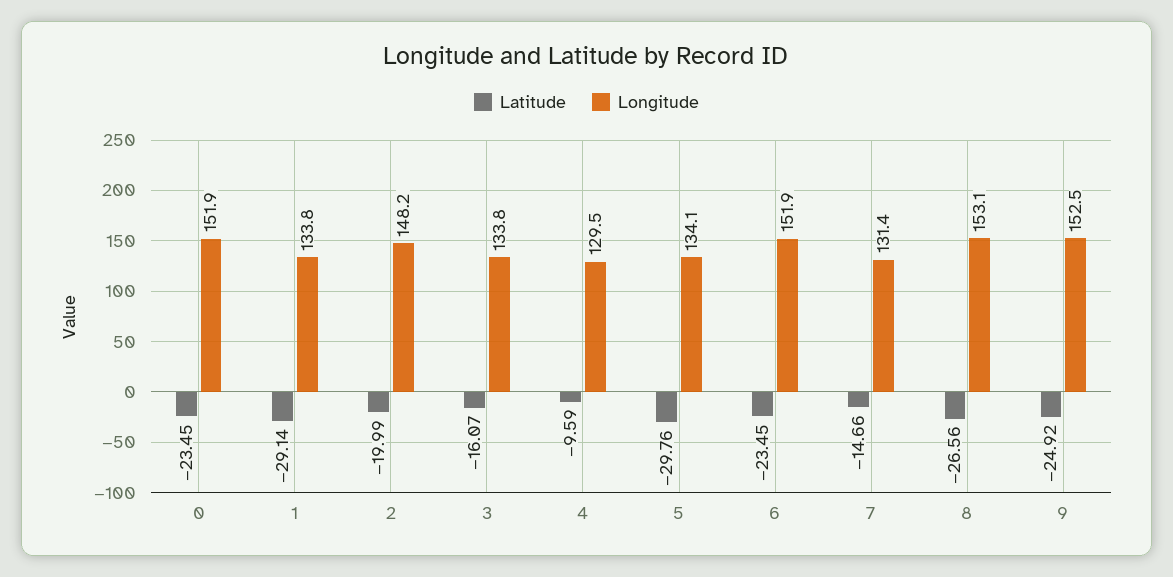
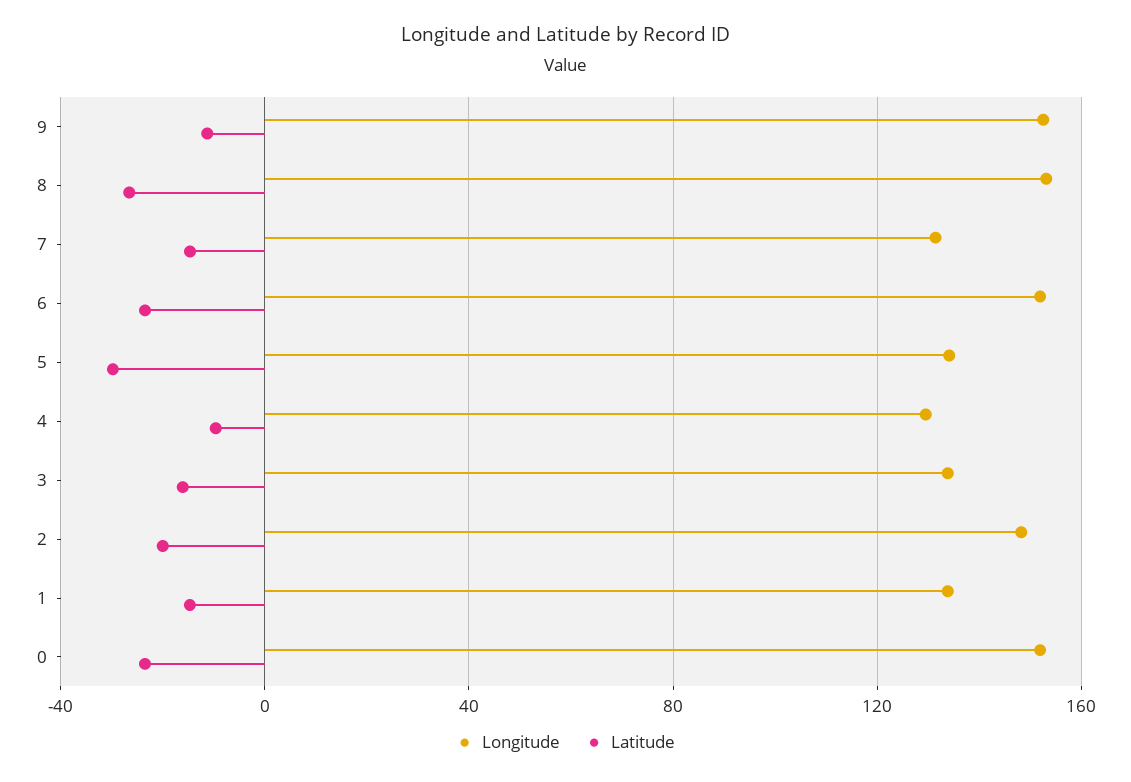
Latitude, 1: -29.14 -> -15
Latitude, 9: -24.92 -> -10

